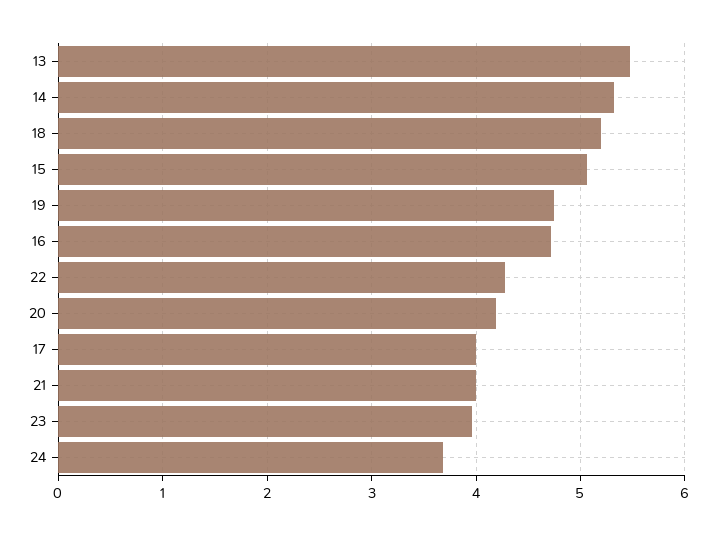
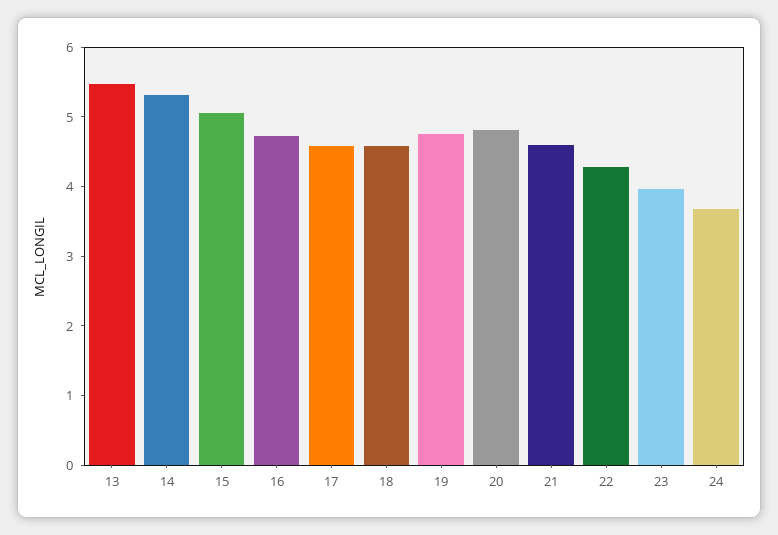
18: 5.2 -> 4.6
20: 4.2 -> 4.8
17: 4 -> 4.6
21: 4 -> 4.6

